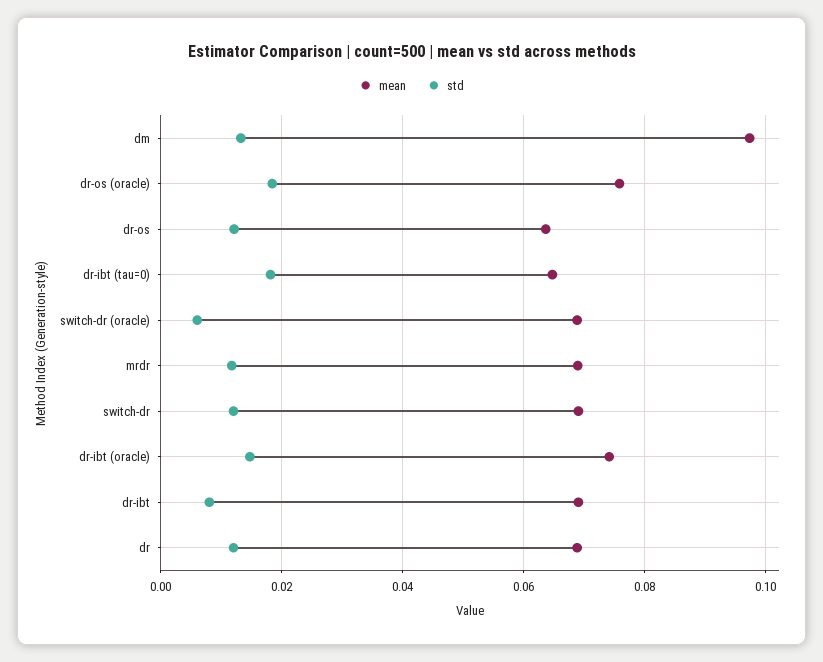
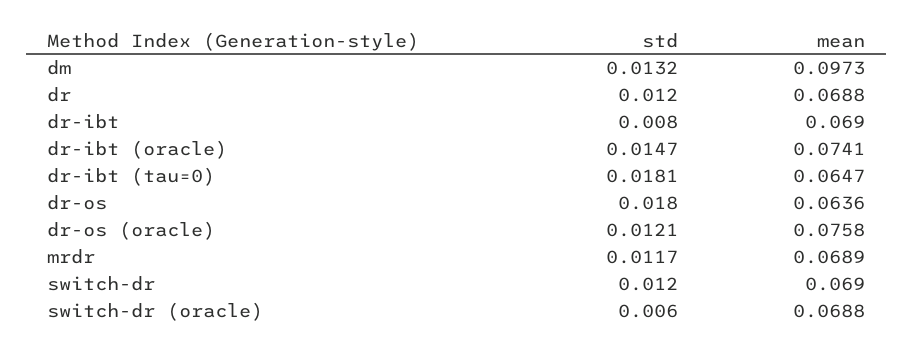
std, dr-os (oracle): 0.018 -> 0.0121
std, dr-os: 0.012 -> 0.018

